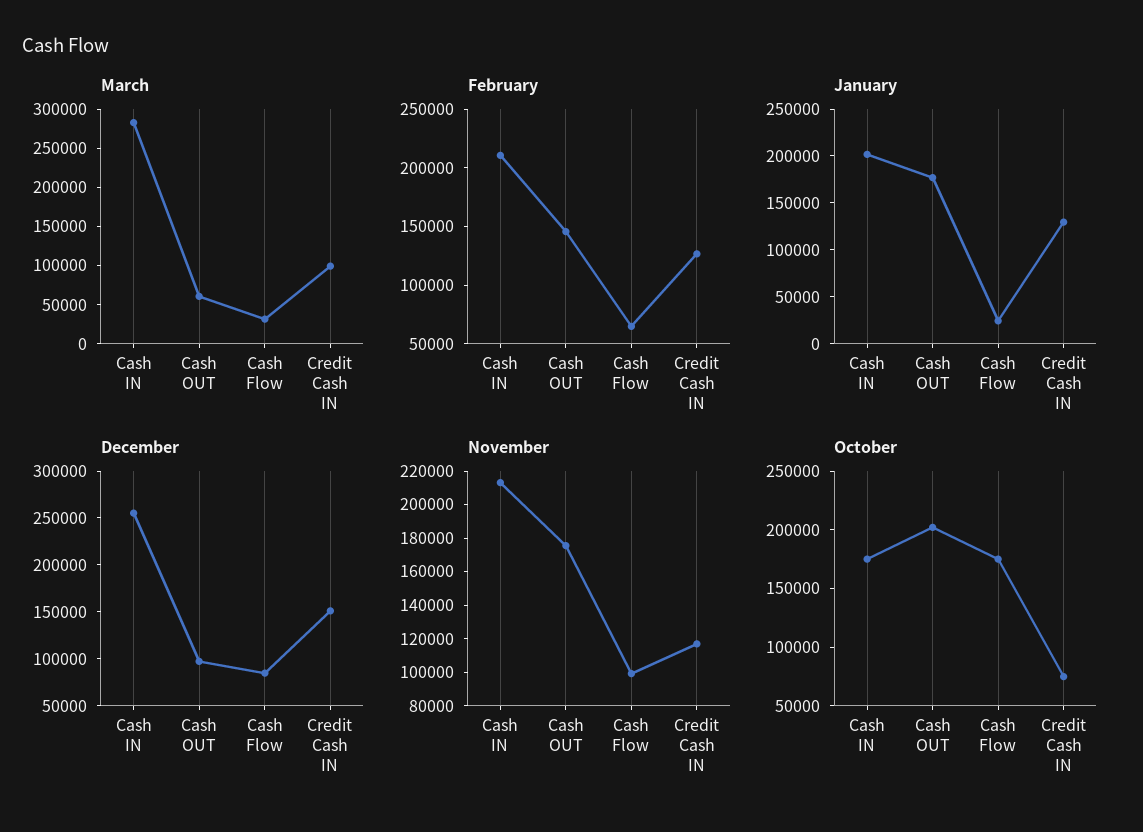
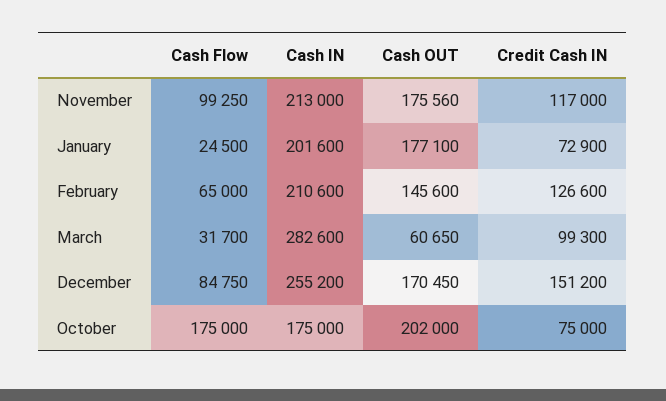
January, Credit Cash IN: 130000 -> 72900
December, Cash OUT: 100000 -> 170450

